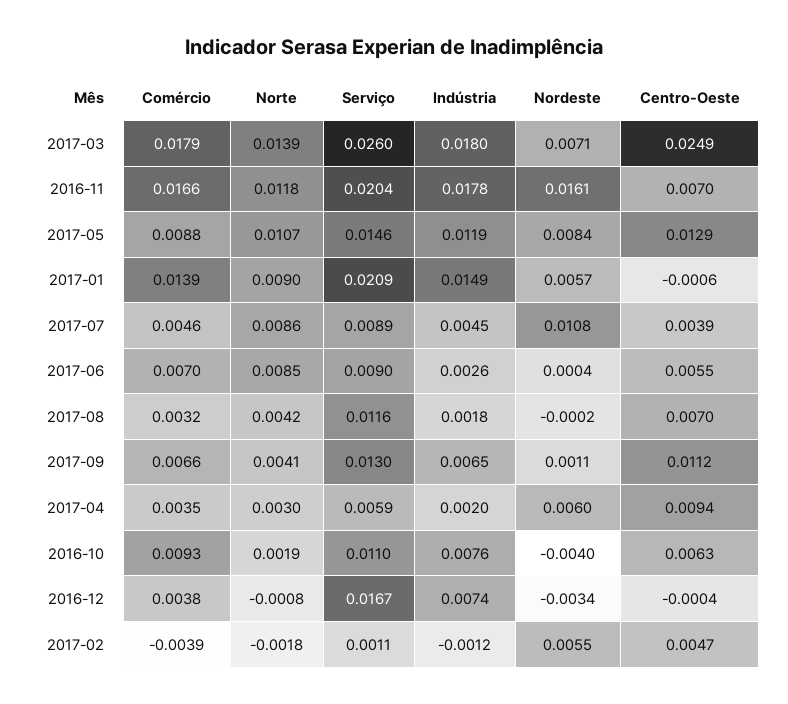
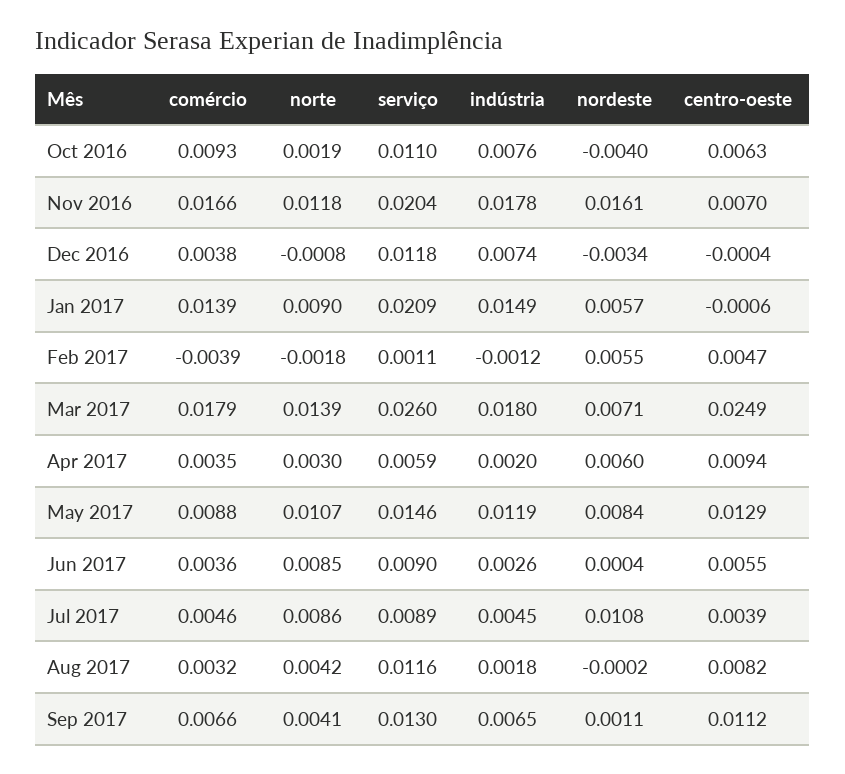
Comércio, 2017-06: 0.007 -> 0.0036
Centro-Oeste, 2017-08: 0.007 -> 0.0082
Serviço, 2016-12: 0.0167 -> 0.0118

